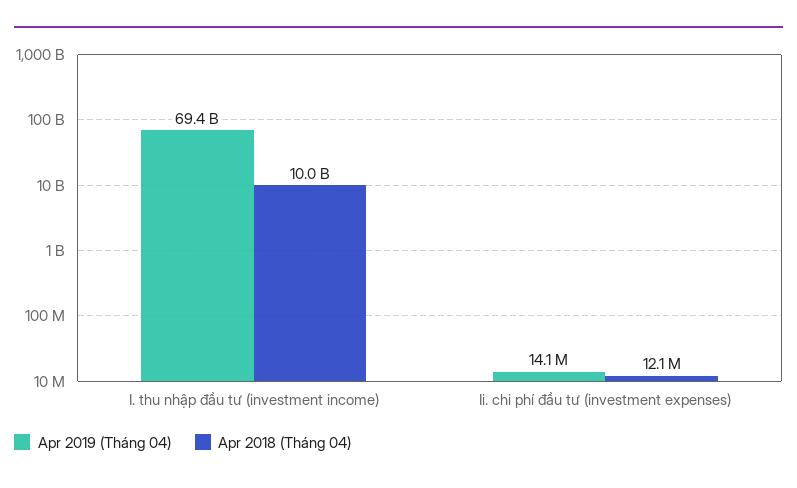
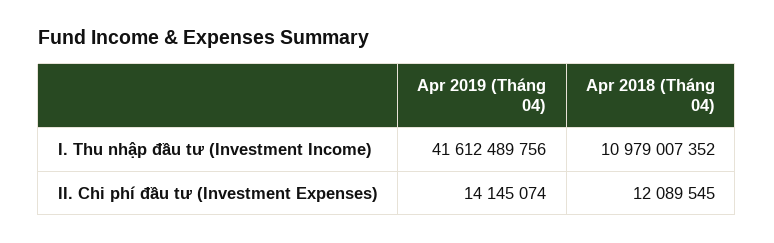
Apr 2019 (Tháng 04), I. thu nhập đầu tư (investment income): 69400000000 -> 41612489756
Apr 2018 (Tháng 04), I. thu nhập đầu tư (investment income): 10000000000 -> 10979007352

